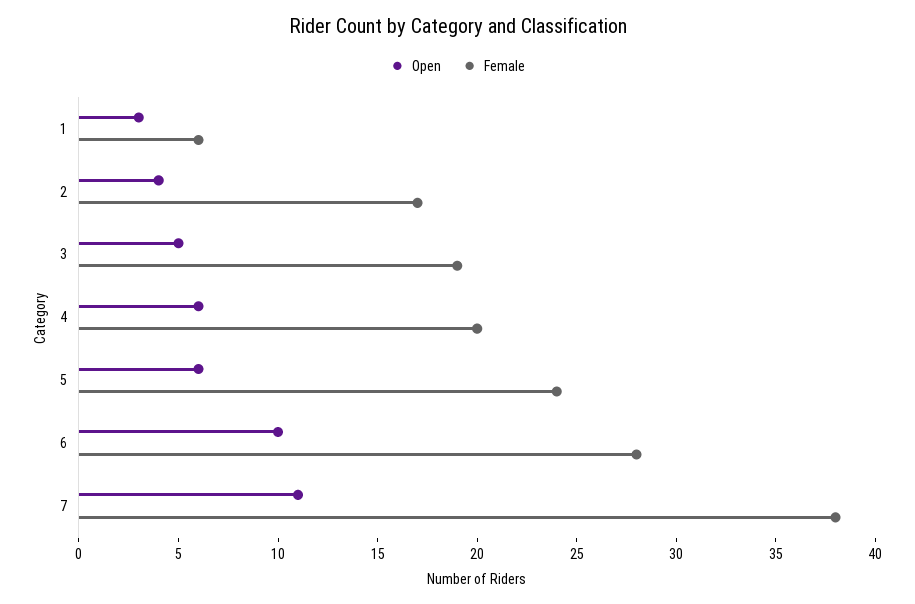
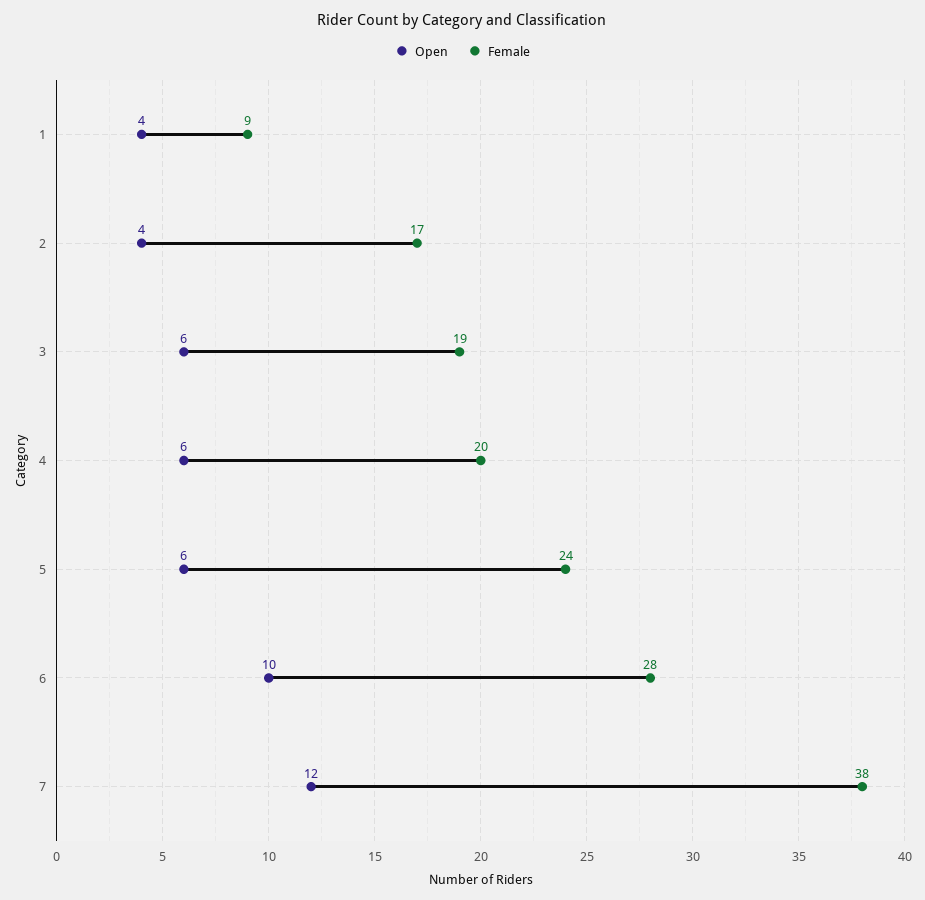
Open, 1: 3 -> 4
Female, 1: 6 -> 9
Open, 3: 5 -> 6
Open, 7: 11 -> 12

